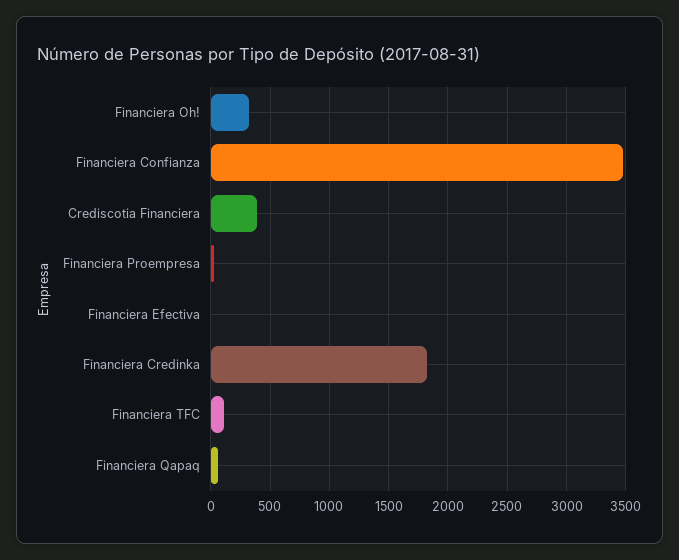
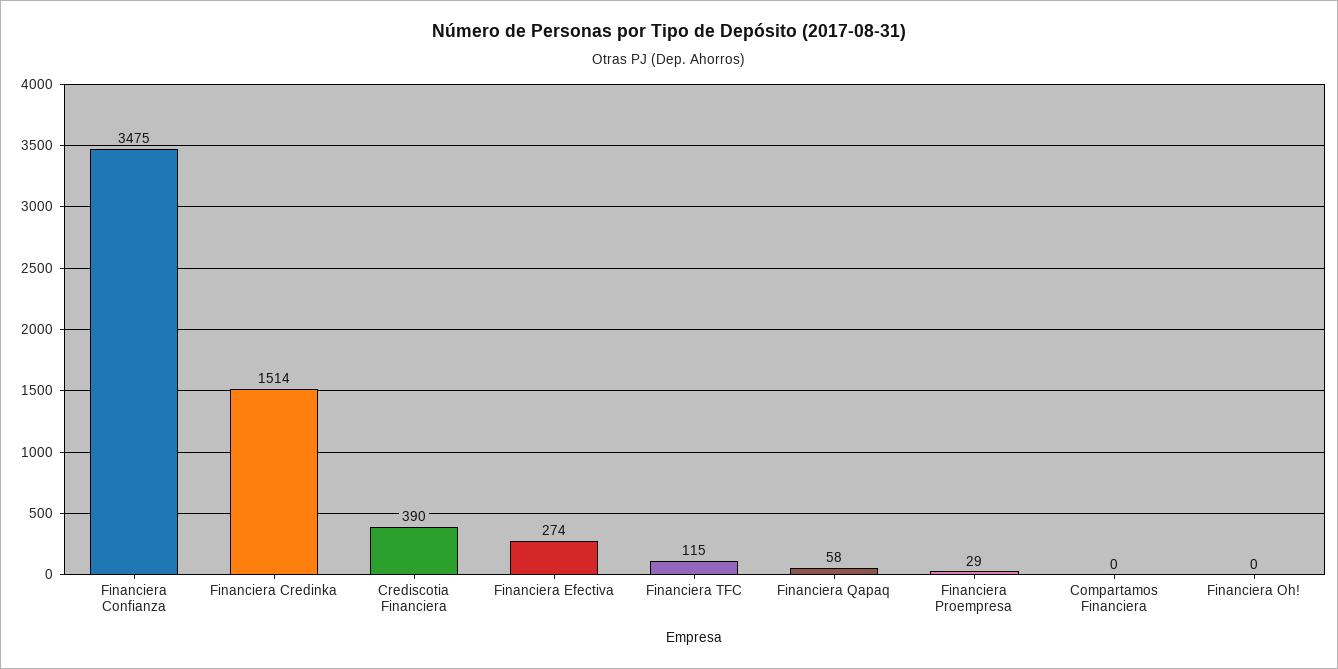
Financiera Oh!: 300 -> 0
Financiera Efectiva: 0 -> 274
Financiera Credinka: 1800 -> 1514
Compartamos Financiera: none -> 0

